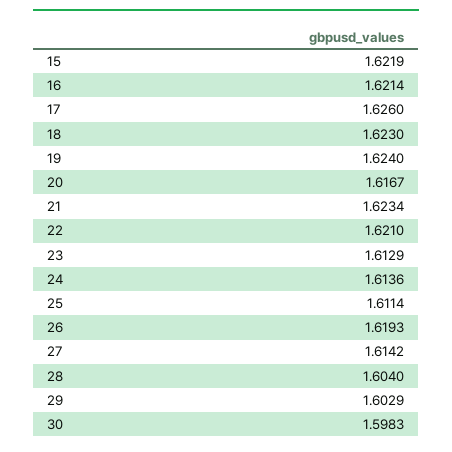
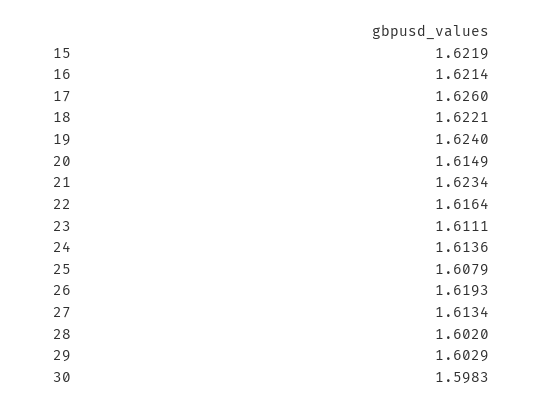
18: 1.623 -> 1.6221
20: 1.6167 -> 1.6149
22: 1.621 -> 1.6164
23: 1.6129 -> 1.6111
25: 1.6114 -> 1.6079
27: 1.6142 -> 1.6134
28: 1.604 -> 1.602

